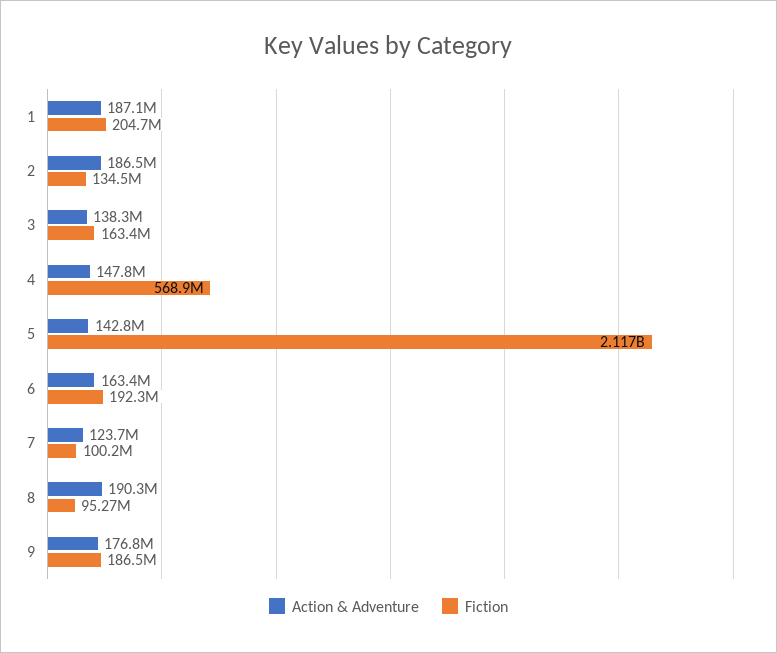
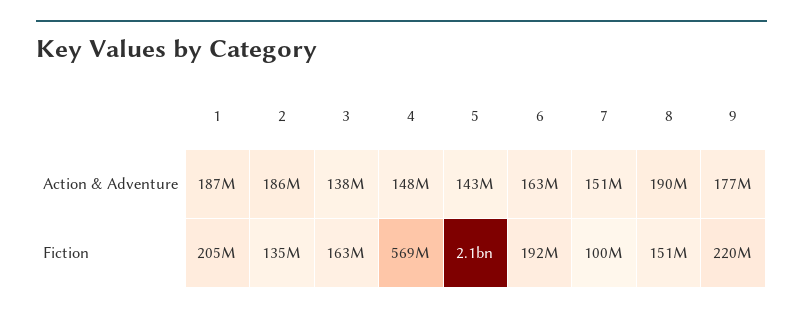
Action & Adventure, 7: 123700000 -> 151000000
Fiction, 8: 95270000 -> 151000000
Fiction, 9: 186500000 -> 220000000

